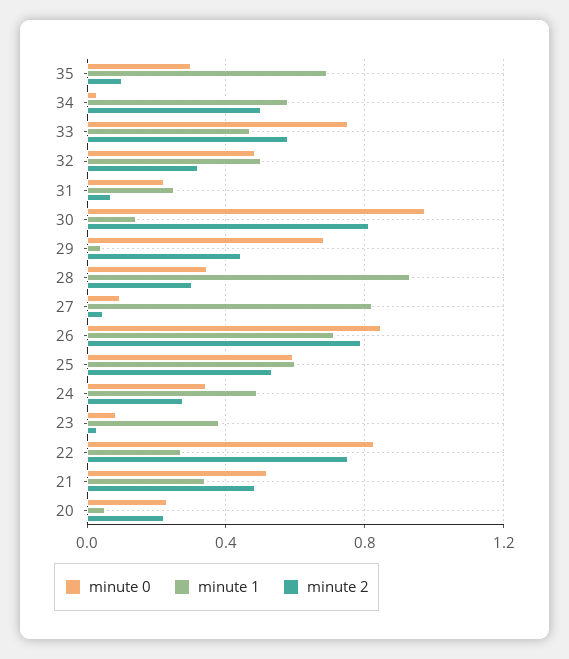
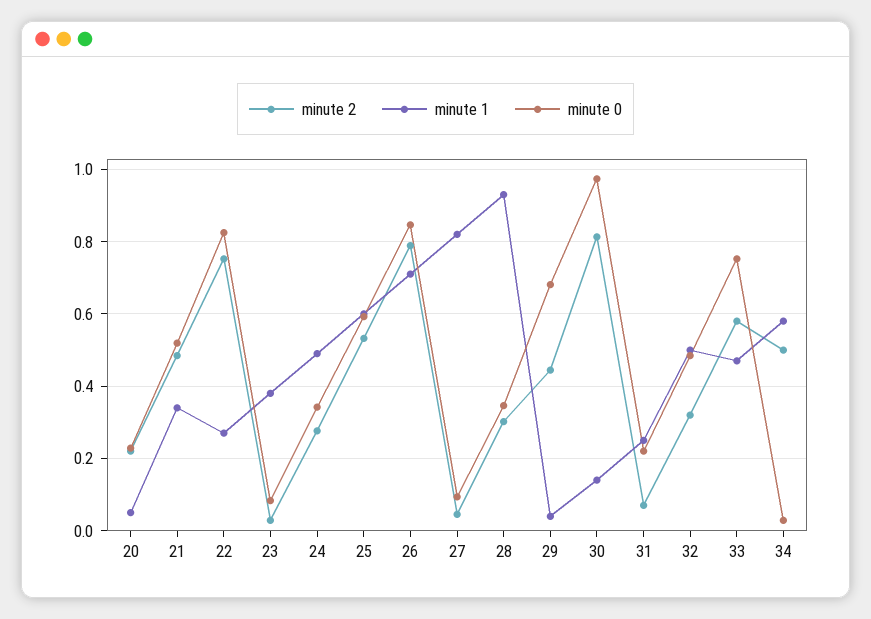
minute 0, 35: 0.3 -> none
minute 1, 35: 0.7 -> none
minute 2, 35: 0.1 -> none

